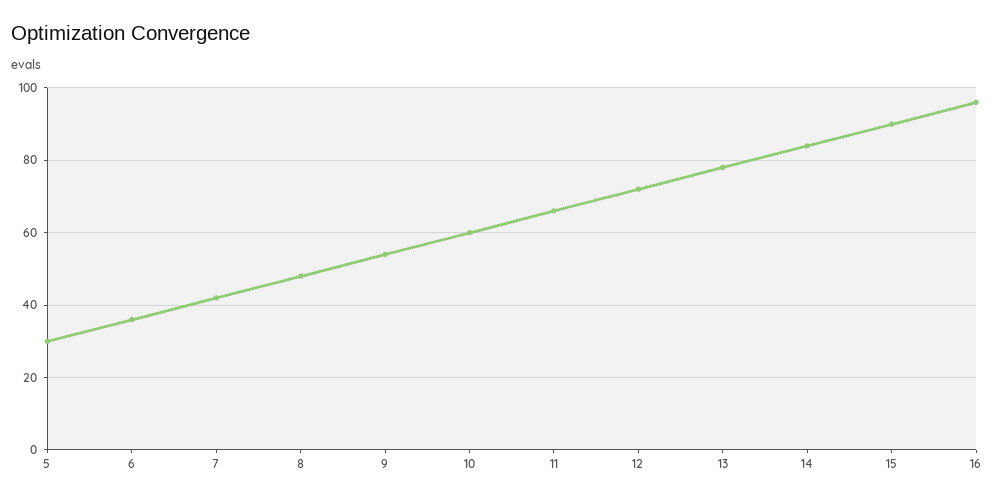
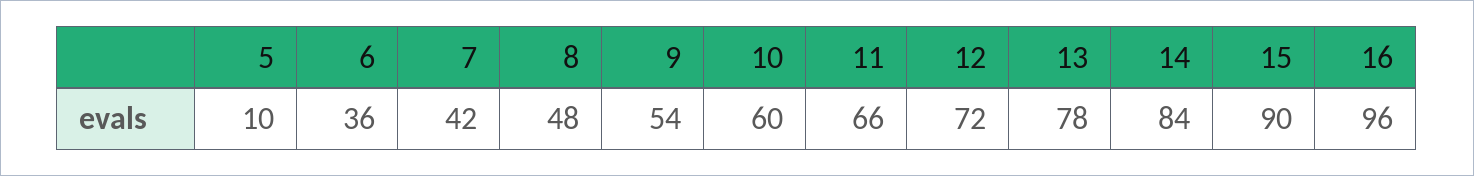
5: 30 -> 10

